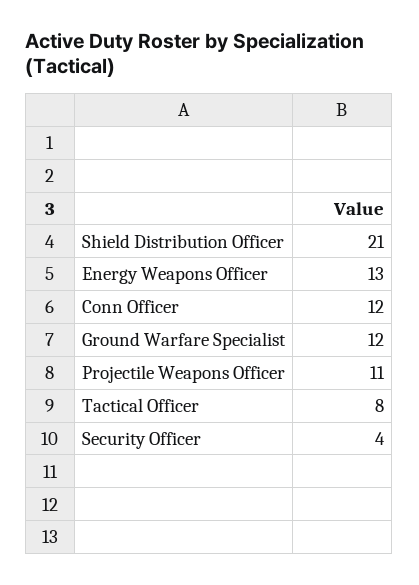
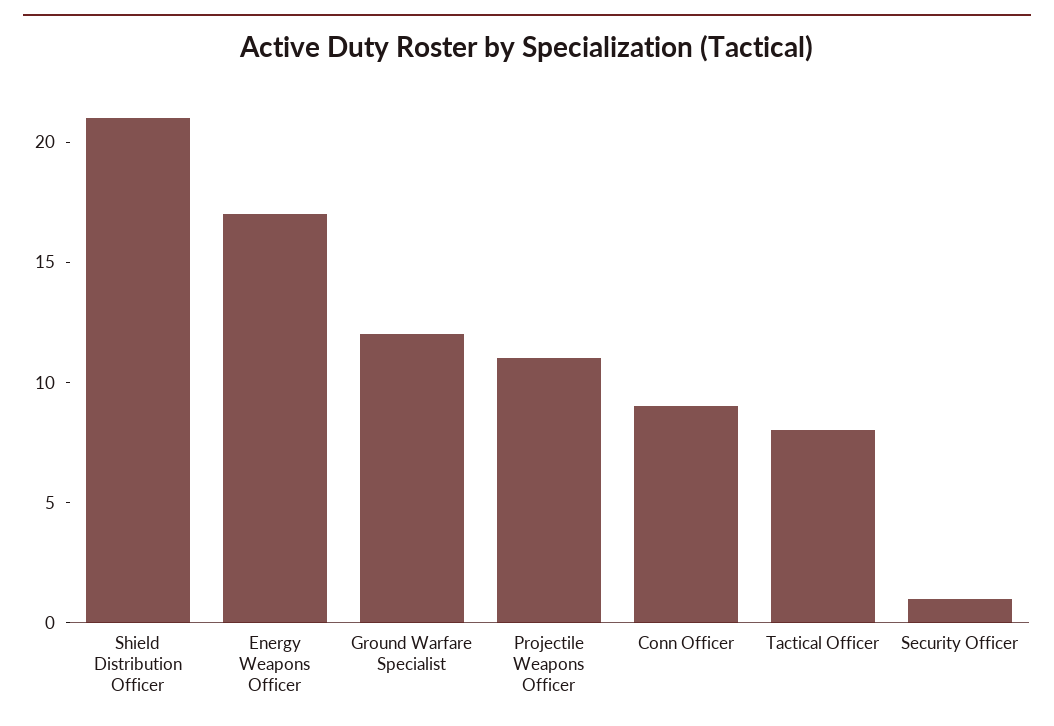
Energy Weapons Officer: 13 -> 17
Conn Officer: 12 -> 9
Security Officer: 4 -> 1

